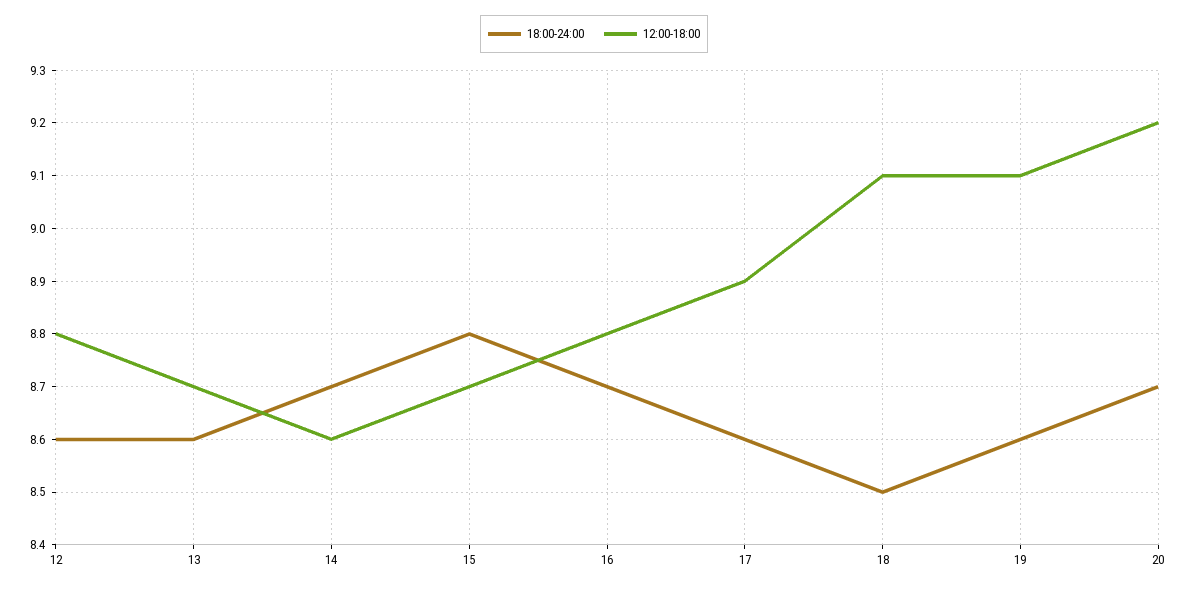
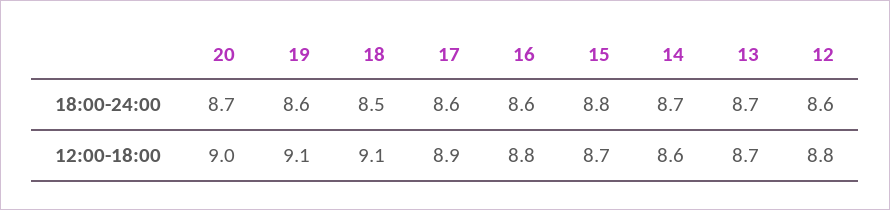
18:00-24:00, 13: 8.6 -> 8.7
18:00-24:00, 16: 8.7 -> 8.6
12:00-18:00, 20: 9.2 -> 9

